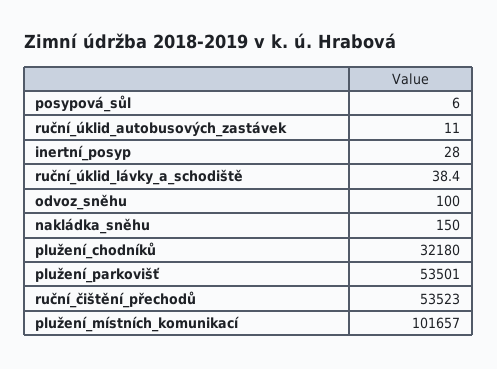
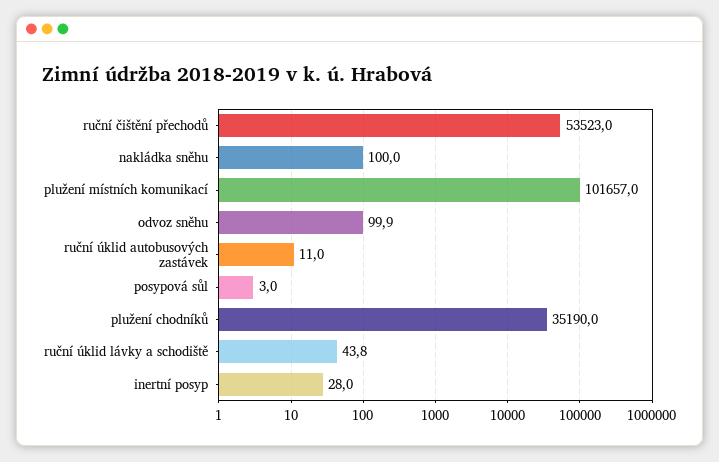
posypová_sůl: 6 -> 3
ruční_úklid_lávky_a_schodiště: 38.4 -> 43.8
odvoz_sněhu: 100 -> 99.9
nakládka_sněhu: 150 -> 100
plužení_chodníků: 32180 -> 35190
plužení_parkovišť: 53501 -> none

